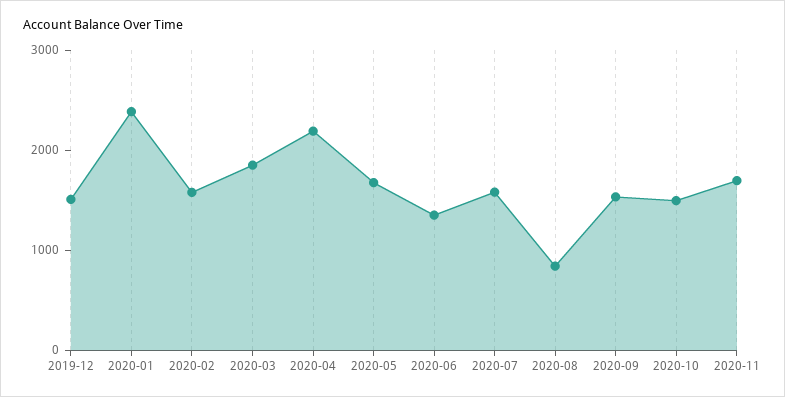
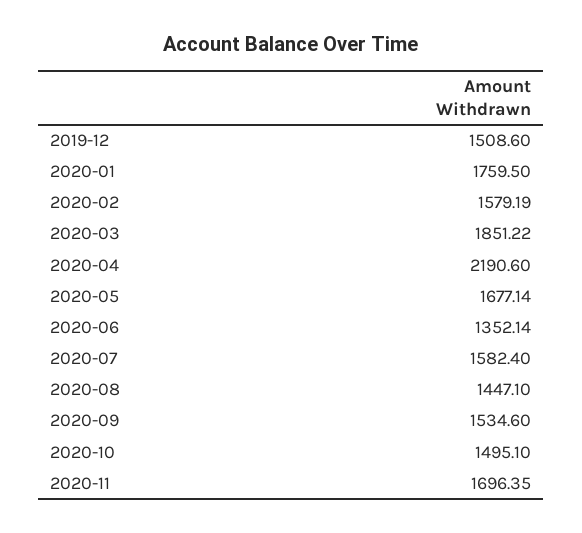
2020-01: 2400 -> 1759.5
2020-08: 800 -> 1447.1

